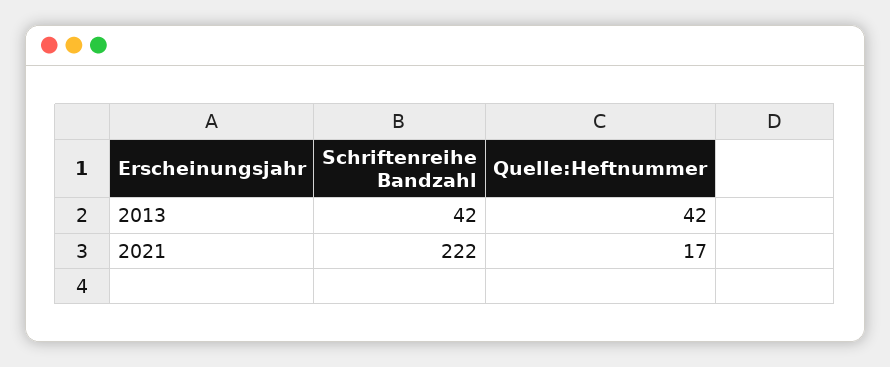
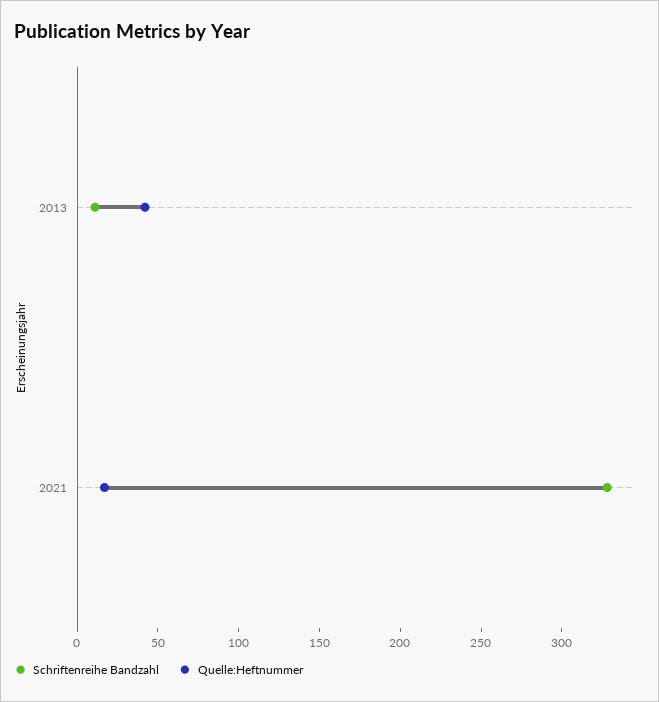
Schriftenreihe Bandzahl, 2013: 42 -> 10
Schriftenreihe Bandzahl, 2021: 222 -> 330

